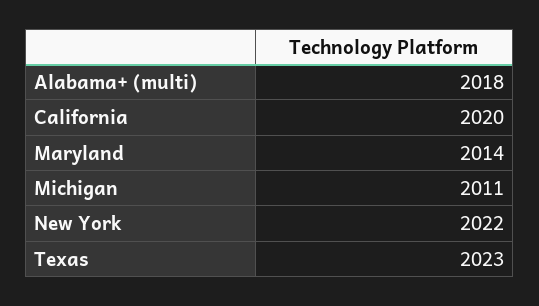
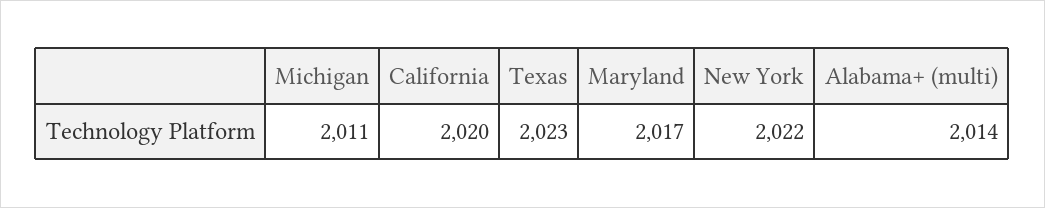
Alabama+ (multi): 2018 -> 2014
Maryland: 2014 -> 2017

